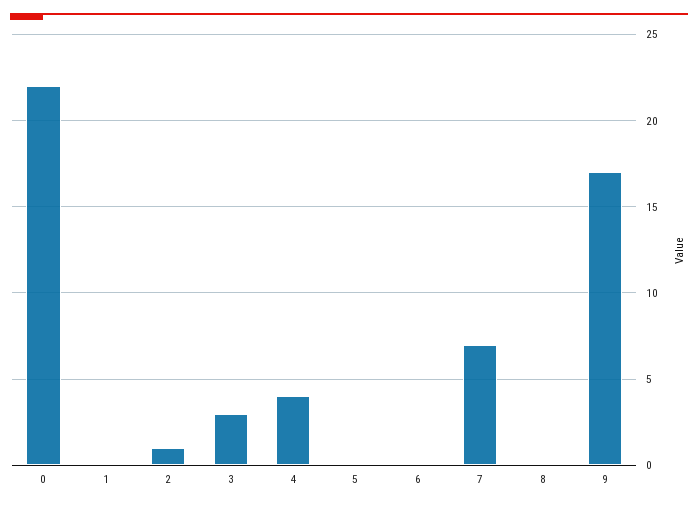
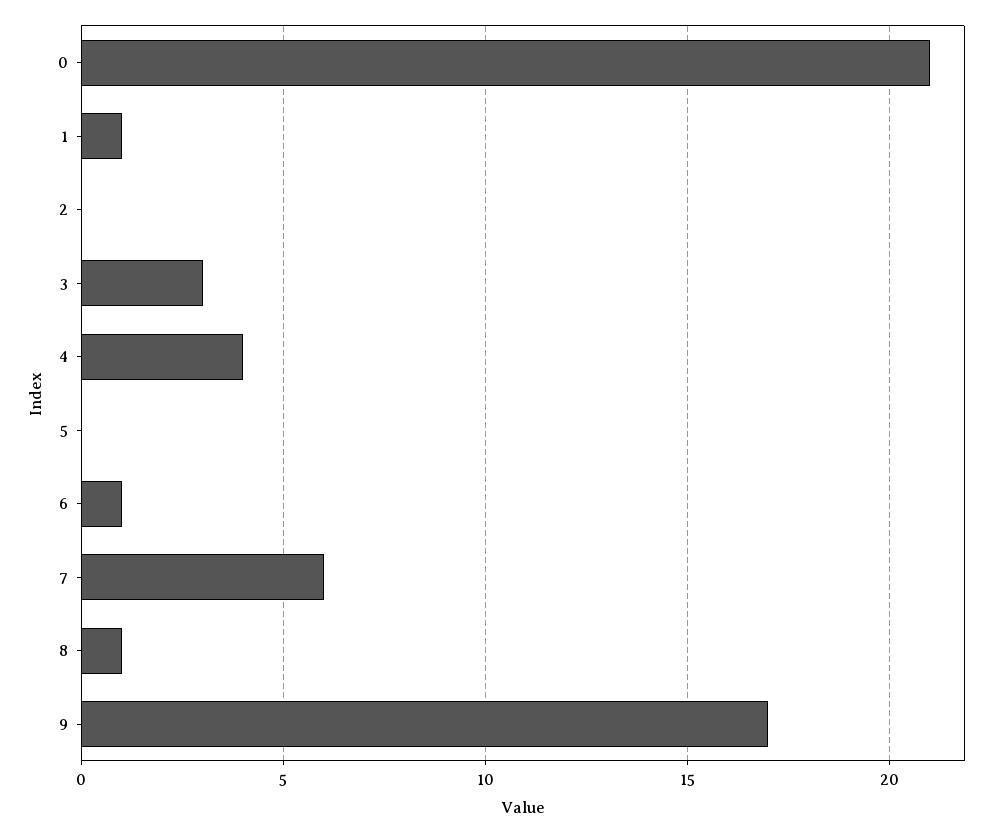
0: 22 -> 21
1: 0 -> 1
2: 1 -> 0
6: 0 -> 1
7: 7 -> 6
8: 0 -> 1

